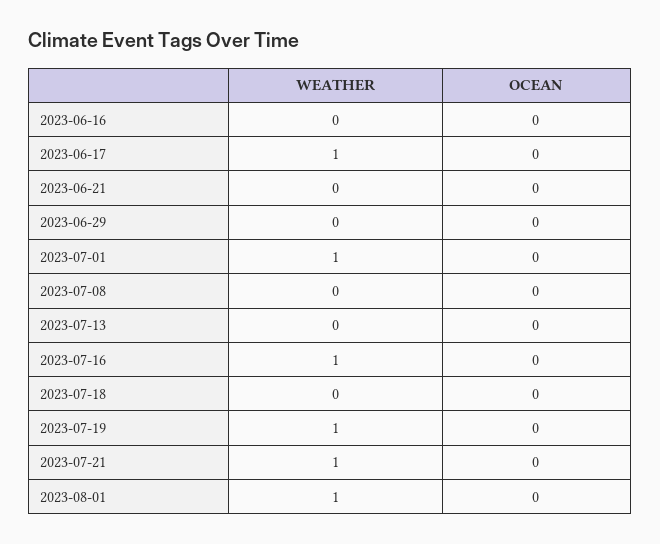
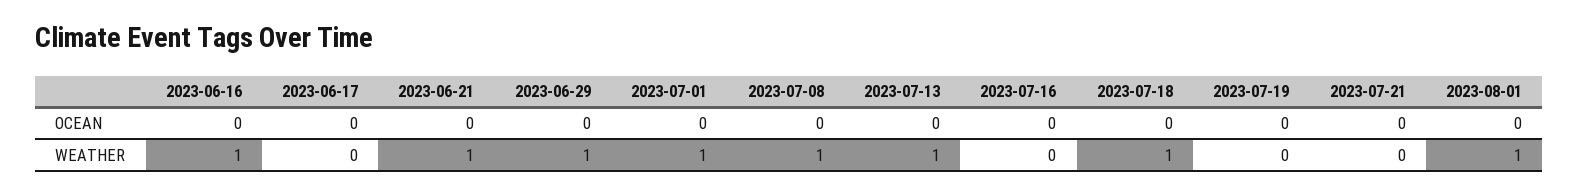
WEATHER, 2023-06-16: 0 -> 1
WEATHER, 2023-06-17: 1 -> 0
WEATHER, 2023-06-21: 0 -> 1
WEATHER, 2023-06-29: 0 -> 1
WEATHER, 2023-07-08: 0 -> 1
WEATHER, 2023-07-13: 0 -> 1
WEATHER, 2023-07-16: 1 -> 0
WEATHER, 2023-07-18: 0 -> 1
WEATHER, 2023-07-19: 1 -> 0
WEATHER, 2023-07-21: 1 -> 0

